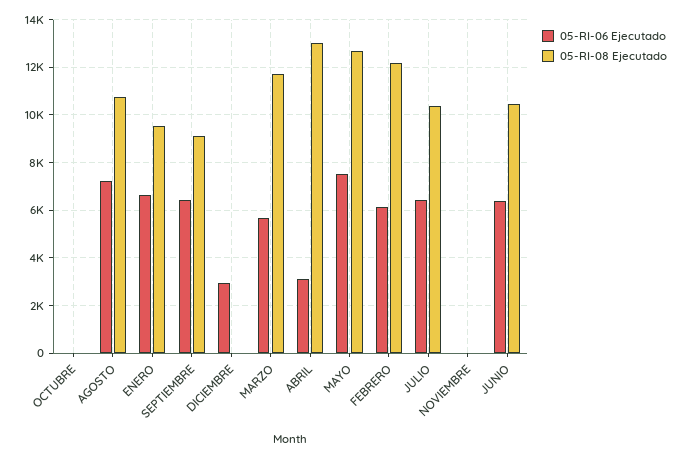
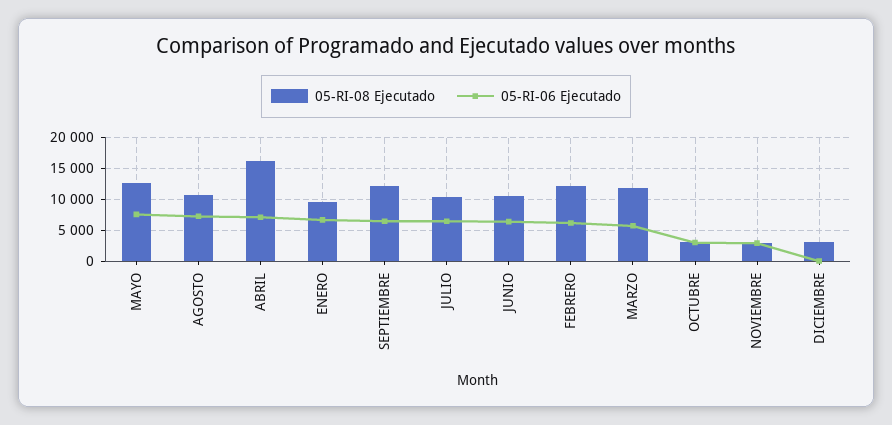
05-RI-06 Ejecutado, OCTUBRE: 0 -> 3000
05-RI-08 Ejecutado, OCTUBRE: 0 -> 3000
05-RI-08 Ejecutado, SEPTIEMBRE: 9000 -> 12000
05-RI-06 Ejecutado, DICIEMBRE: 3000 -> 0
05-RI-08 Ejecutado, DICIEMBRE: 0 -> 3000
05-RI-06 Ejecutado, ABRIL: 3000 -> 7000
05-RI-08 Ejecutado, ABRIL: 13000 -> 16000
05-RI-06 Ejecutado, NOVIEMBRE: 0 -> 3000
05-RI-08 Ejecutado, NOVIEMBRE: 0 -> 3000

